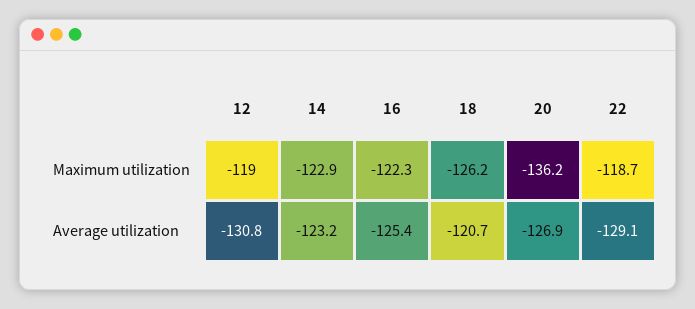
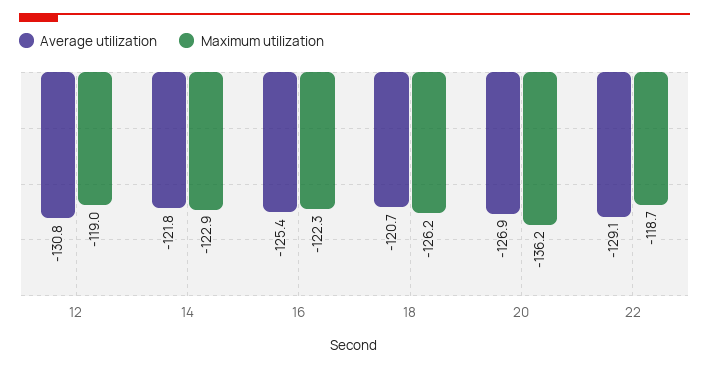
Average utilization, 14: -123.2 -> -121.8

